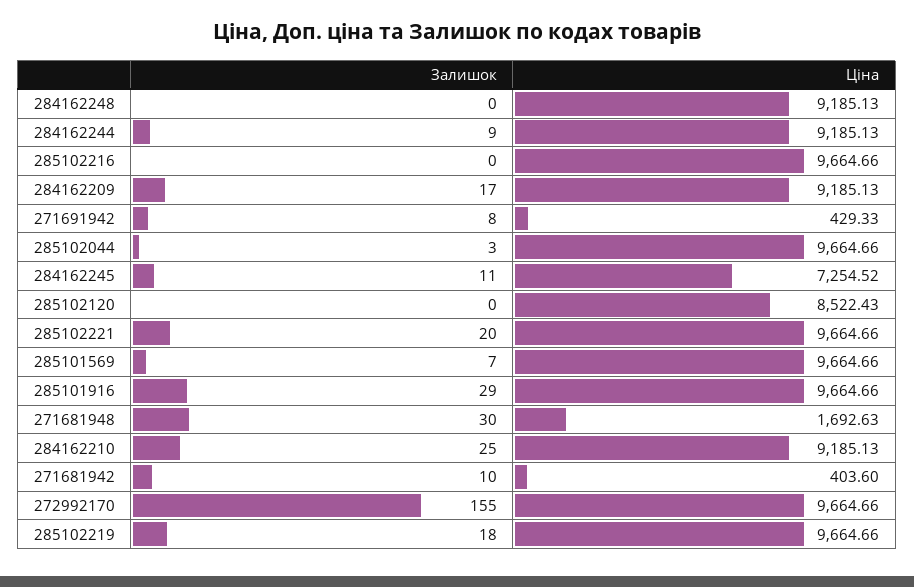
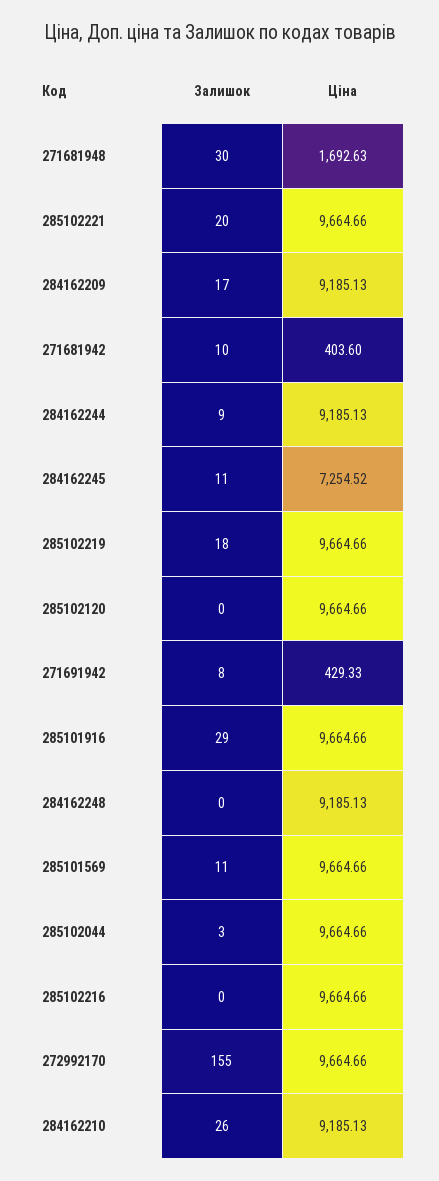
Ціна, 285102120: 8522.43 -> 9664.66
Залишок, 285101569: 7 -> 11
Залишок, 284162210: 25 -> 26

